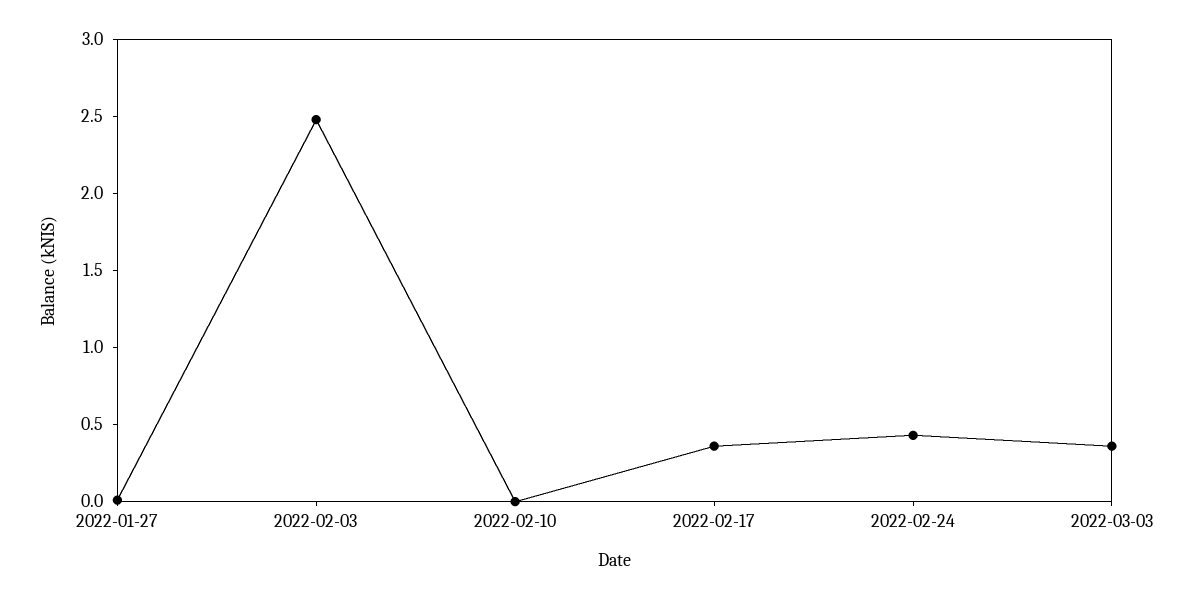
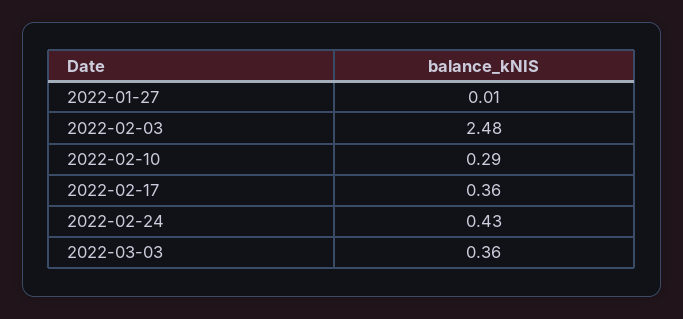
2022-02-10: 0 -> 0.29

